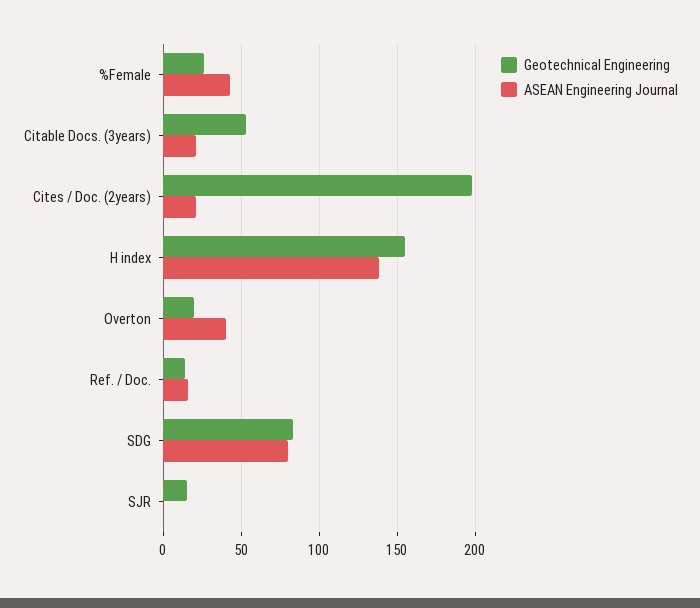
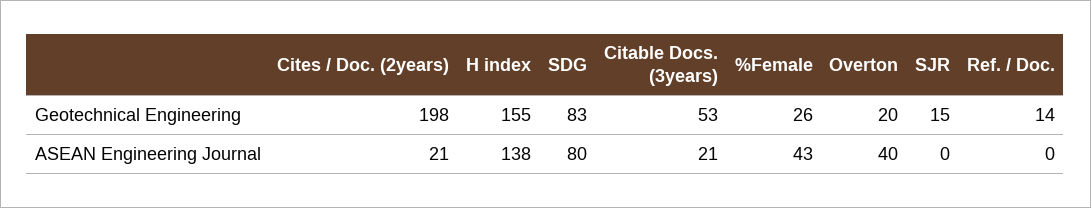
ASEAN Engineering Journal, Ref. / Doc.: 15 -> 0

